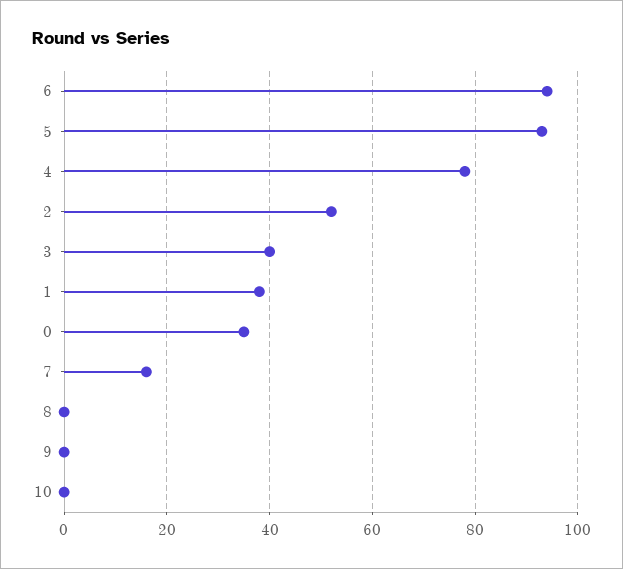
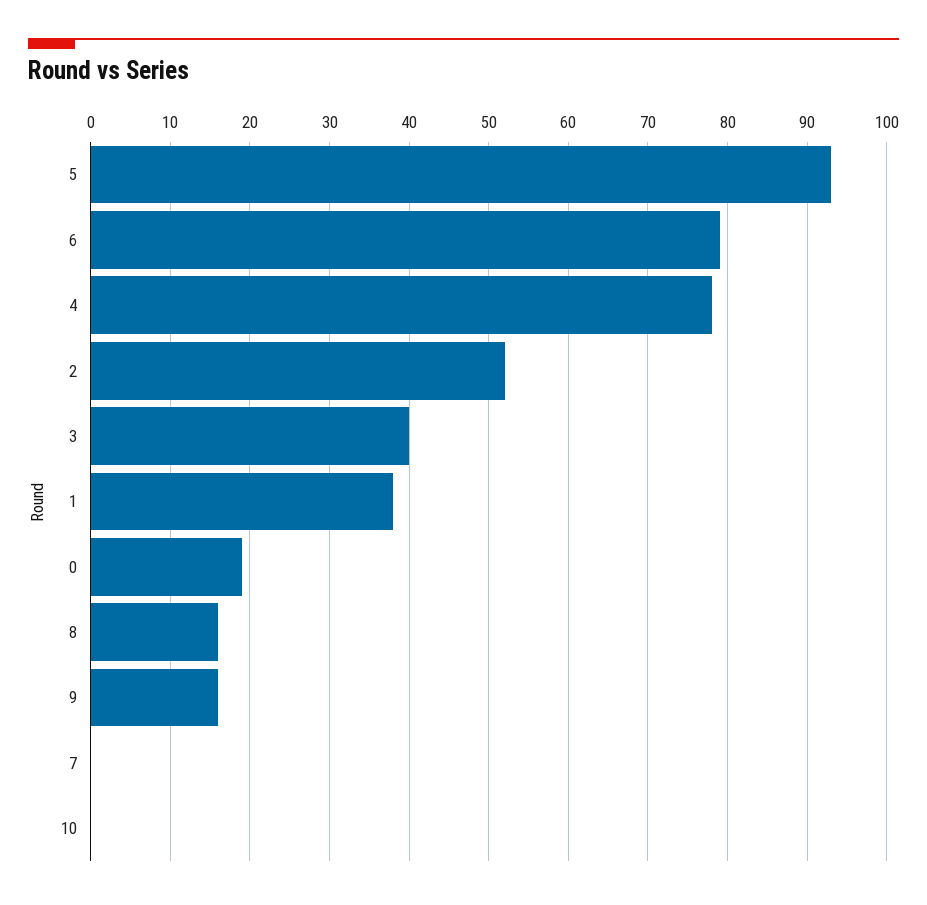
6: 95 -> 79
0: 35 -> 19
7: 15 -> 0
8: 0 -> 16
9: 0 -> 16

